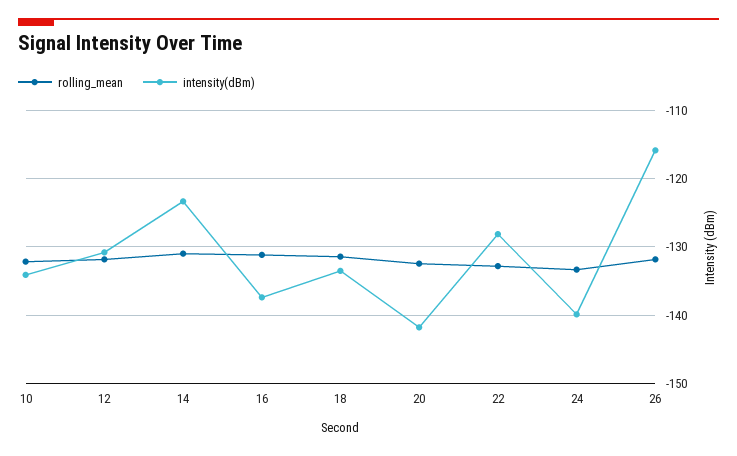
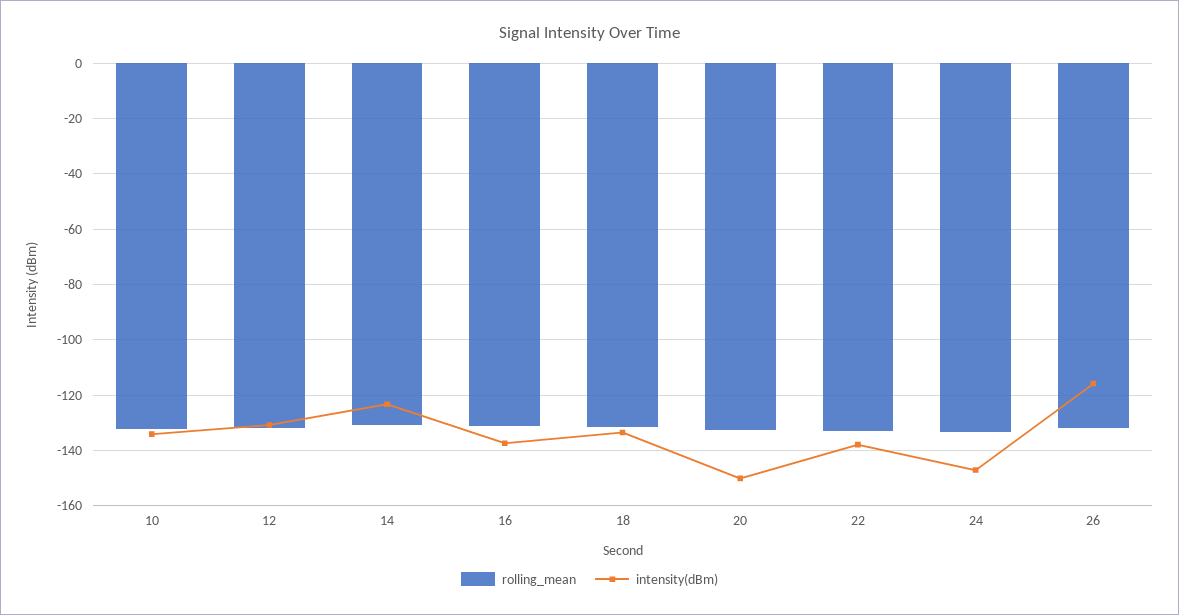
intensity(dBm), 20: -142 -> -150
intensity(dBm), 22: -128 -> -137.5
intensity(dBm), 24: -140 -> -147.5

